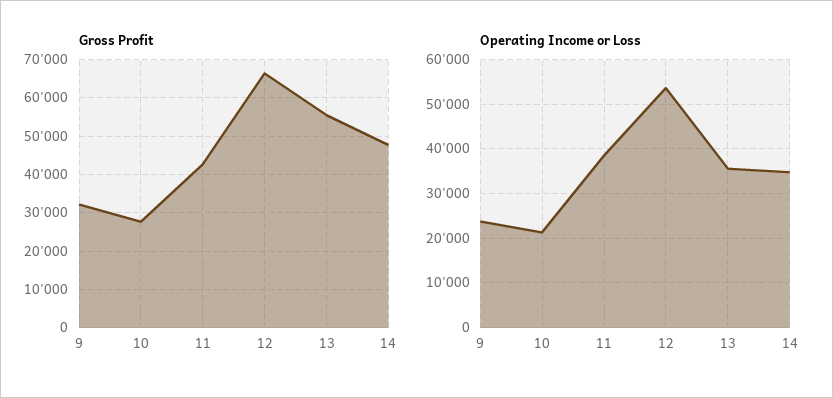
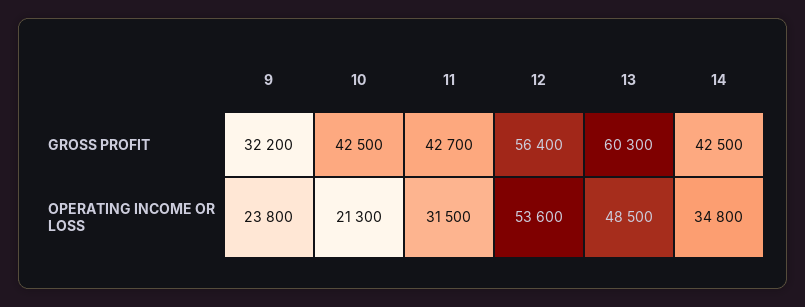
Gross Profit, 10: 28000 -> 42500
Gross Profit, 12: 66000 -> 56400
Gross Profit, 13: 56000 -> 60300
Gross Profit, 14: 48000 -> 42500
Operating Income or Loss, 11: 38000 -> 31500
Operating Income or Loss, 13: 36000 -> 48500

